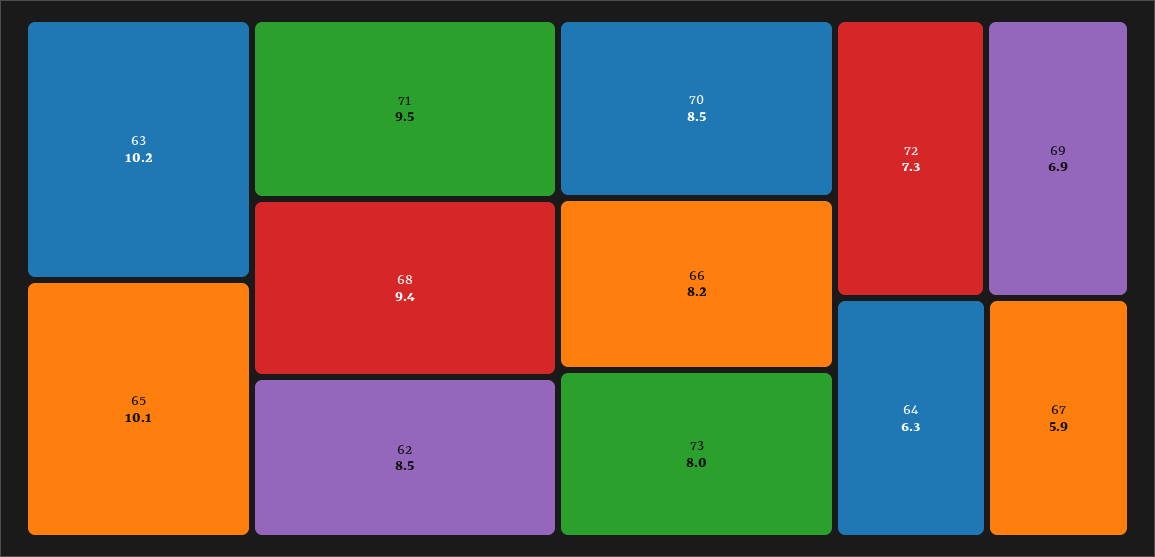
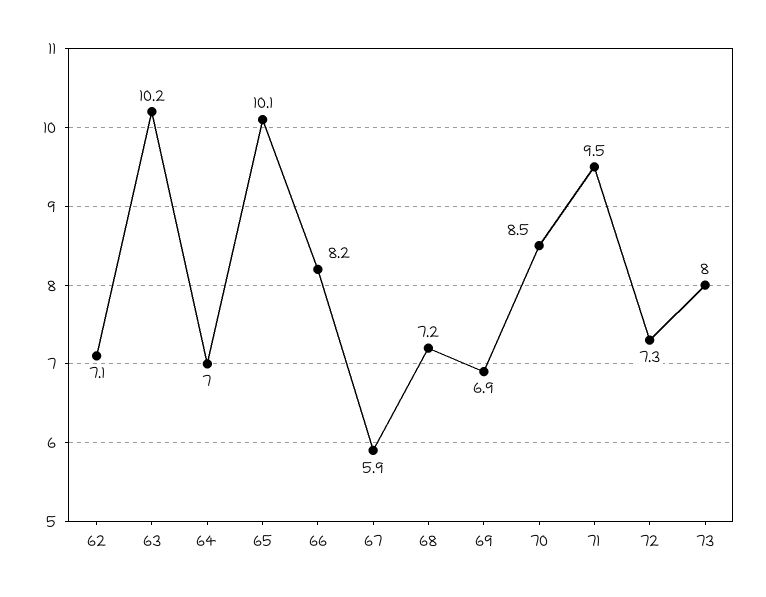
68: 9.4 -> 7.2
62: 8.5 -> 7.1
64: 6.3 -> 7

